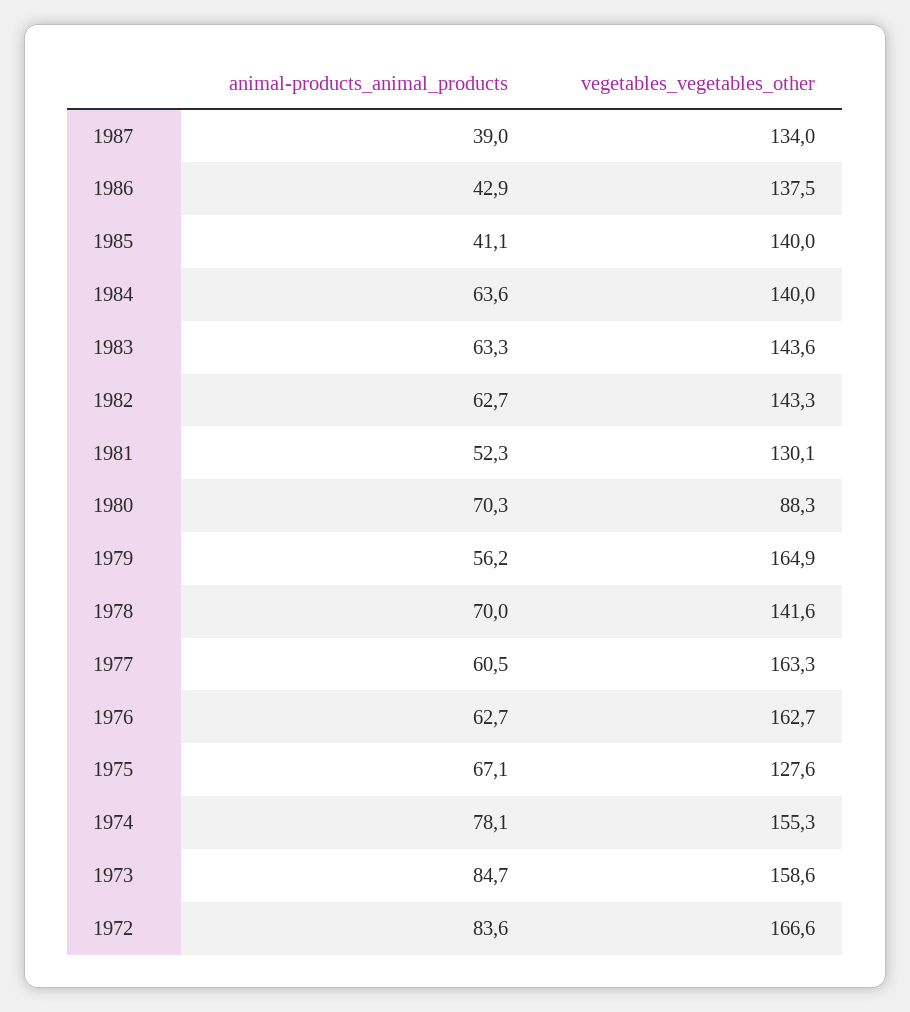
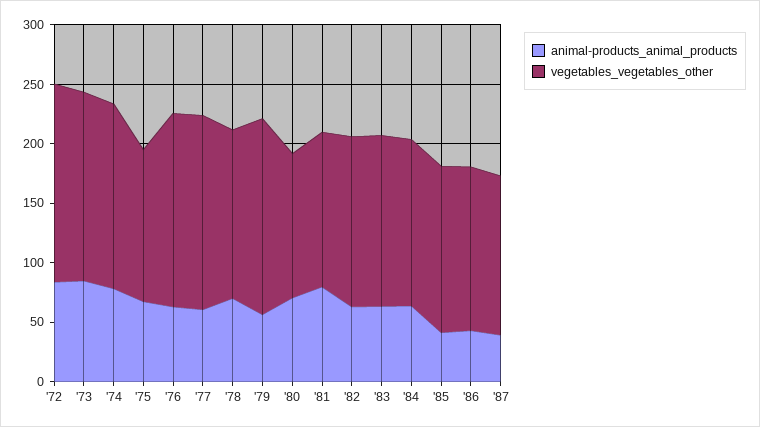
animal-products_animal_products, 1981: 52.3 -> 80
vegetables_vegetables_other, 1980: 88.3 -> 120

